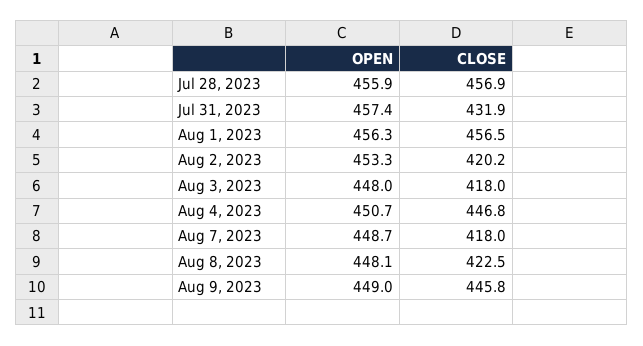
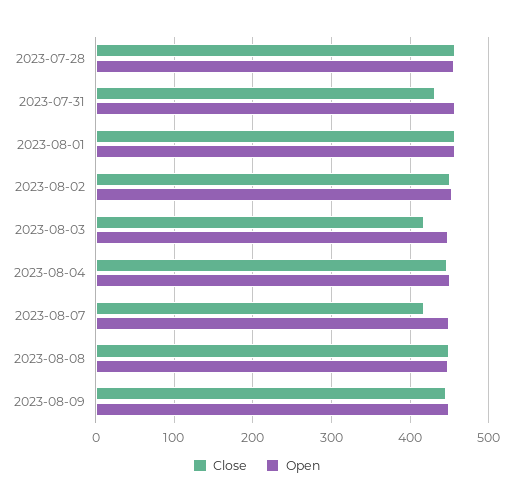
CLOSE, Aug 2, 2023: 420.2 -> 450
CLOSE, Aug 8, 2023: 422.5 -> 450

